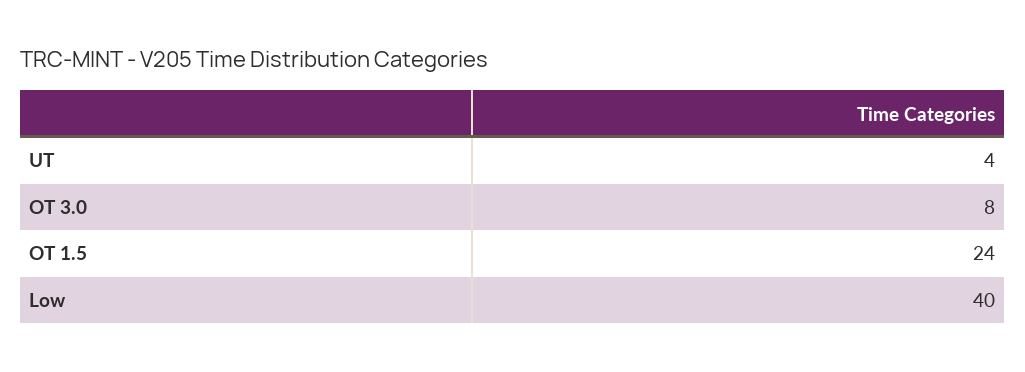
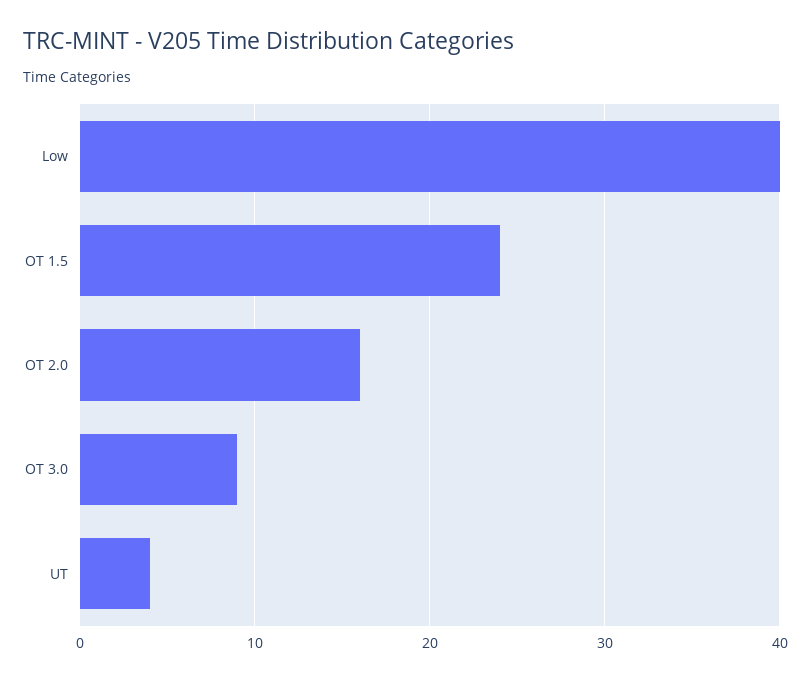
OT 3.0: 8 -> 9
OT 2.0: none -> 16

